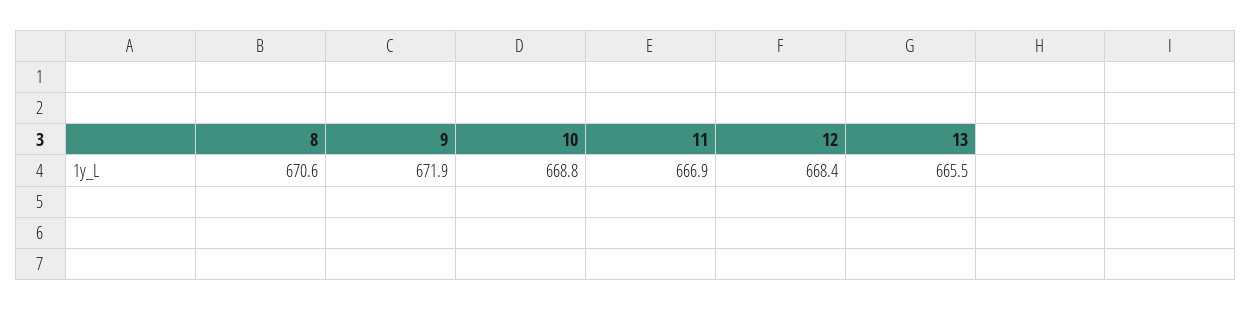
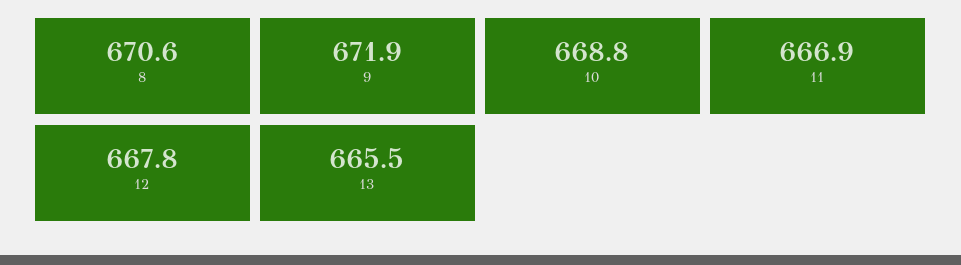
12: 668.4 -> 667.8

